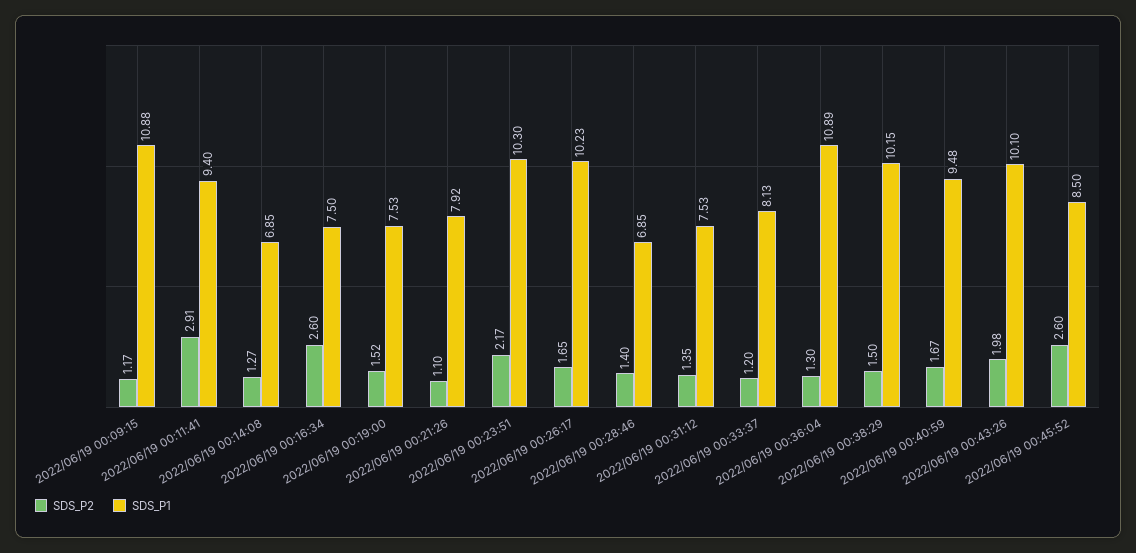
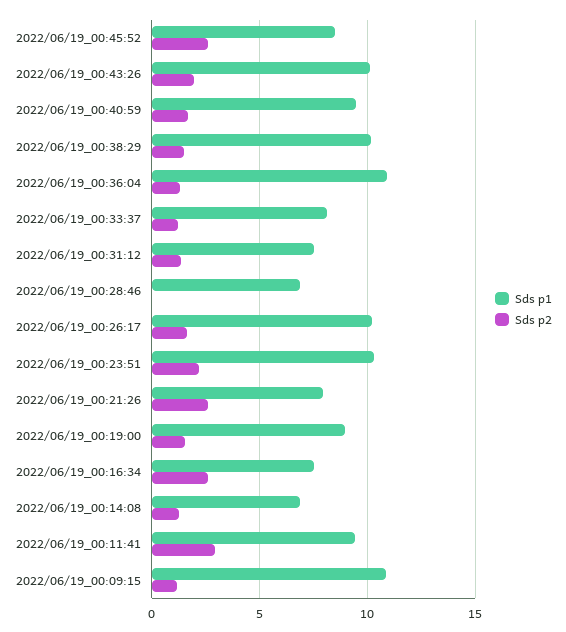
SDS_P1, 2022/06/19 00:19:00: 7.53 -> 9
SDS_P2, 2022/06/19 00:21:26: 1.1 -> 2.5
SDS_P2, 2022/06/19 00:28:46: 1.4 -> 0

